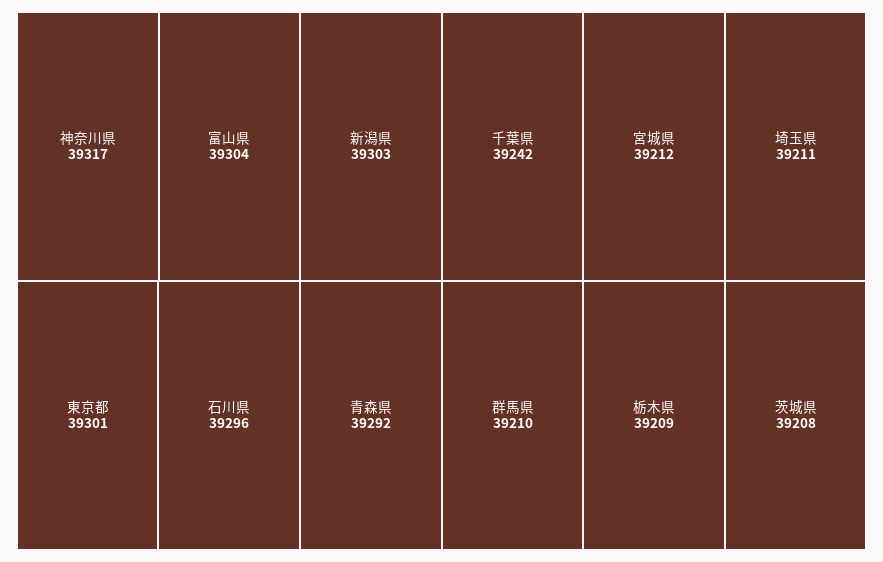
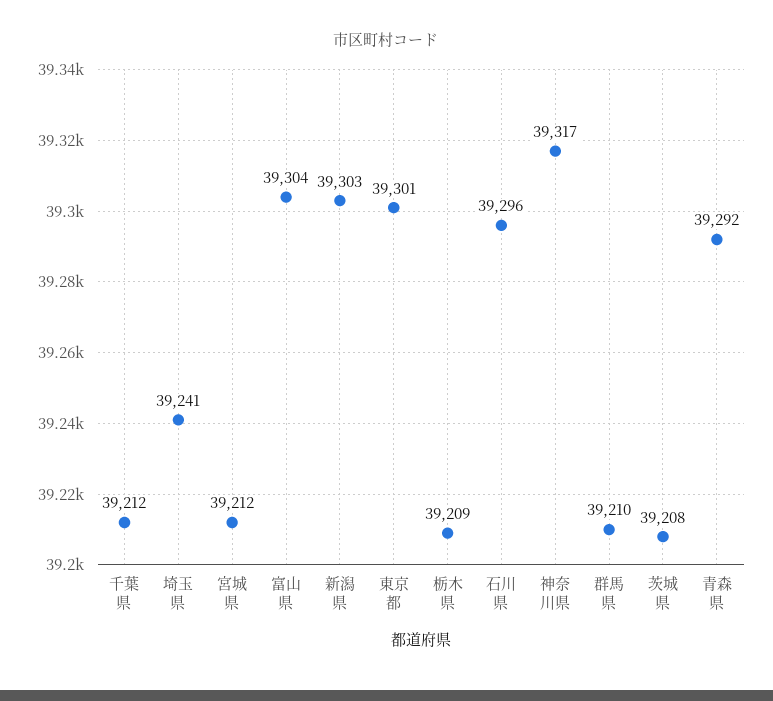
千葉県: 39242 -> 39212
埼玉県: 39211 -> 39241

